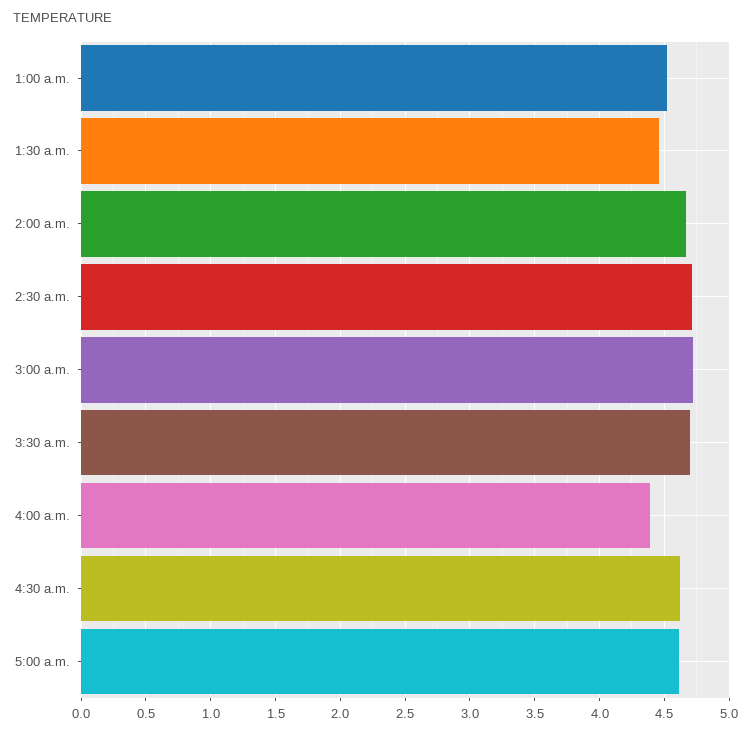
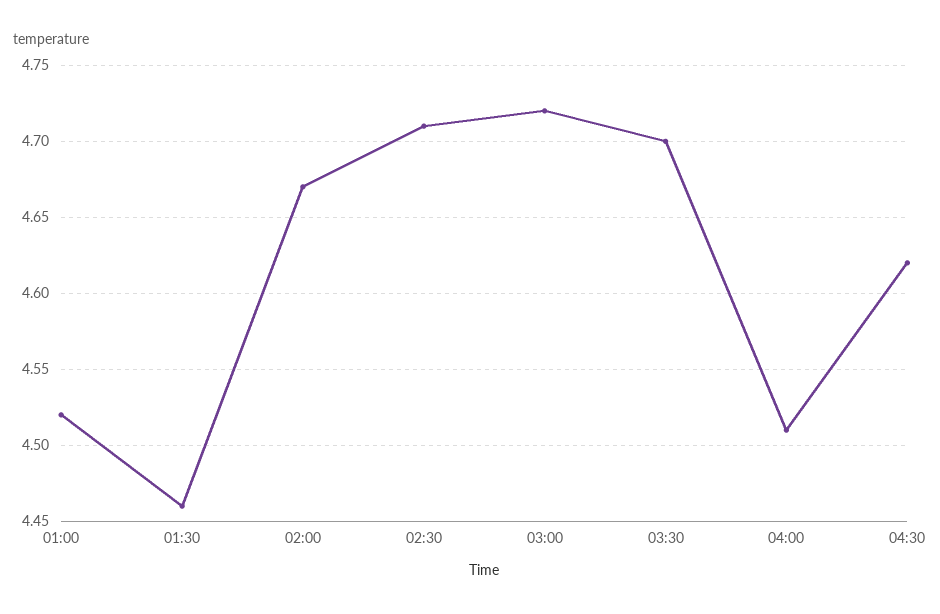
4:00 a.m.: 4.4 -> 4.51
5:00 a.m.: 4.6 -> none

